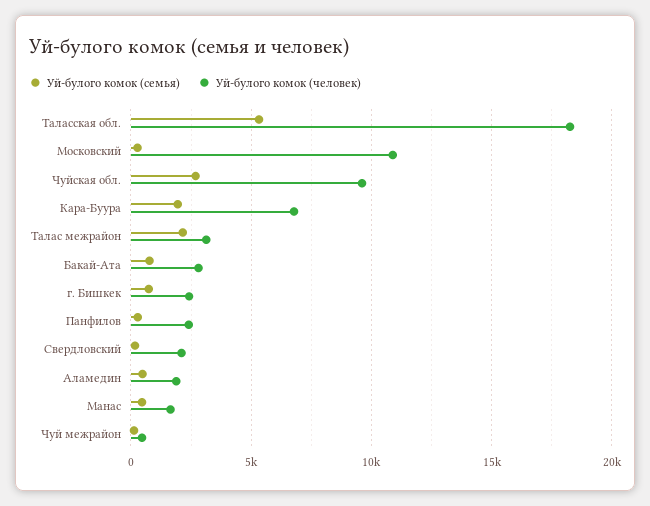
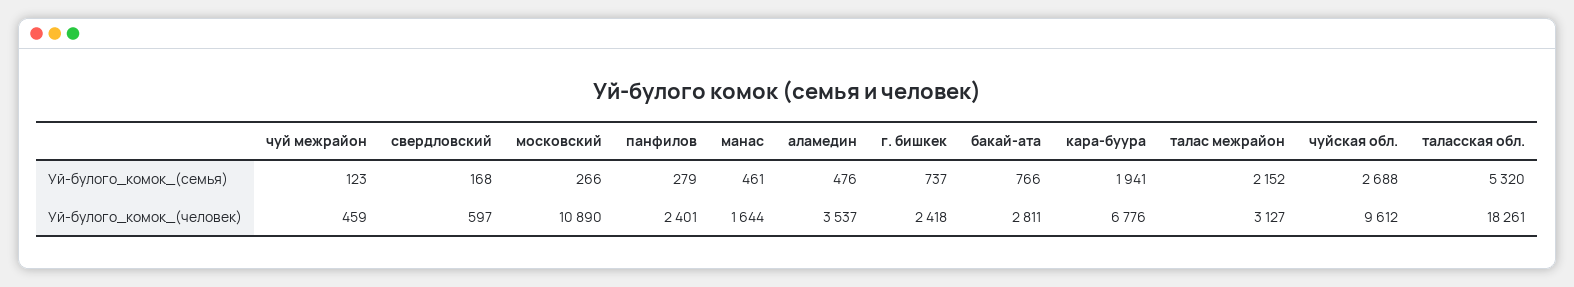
Уй-булого комок (человек), Свердловский: 2000 -> 597
Уй-булого комок (человек), Аламедин: 2000 -> 3537

